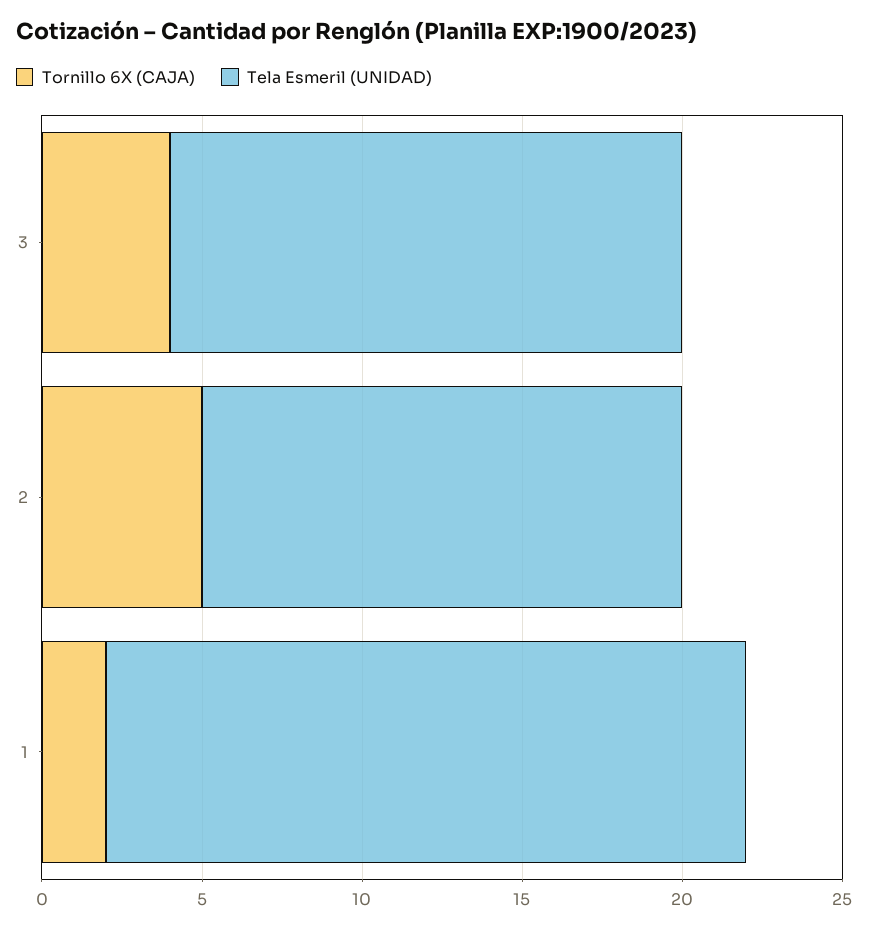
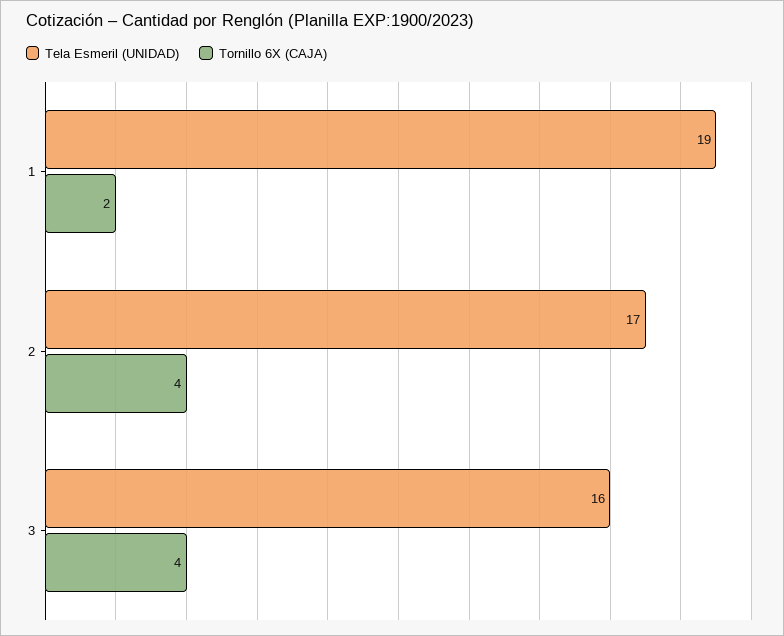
Tornillo 6X (CAJA), 2: 5 -> 4
Tela Esmeril (UNIDAD), 2: 15 -> 17
Tela Esmeril (UNIDAD), 1: 20 -> 19

